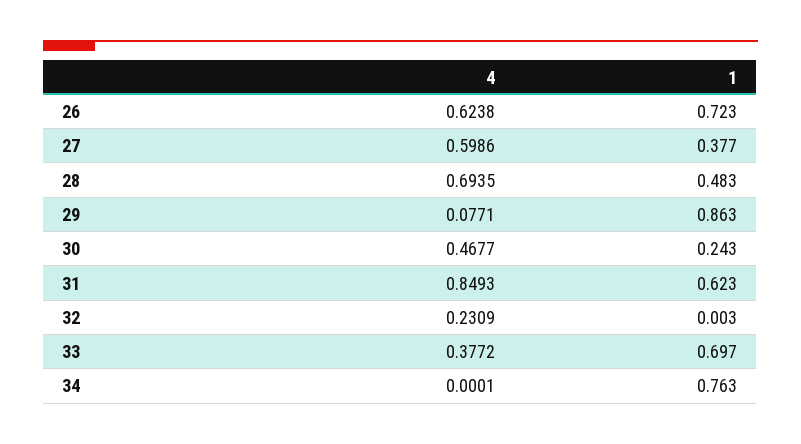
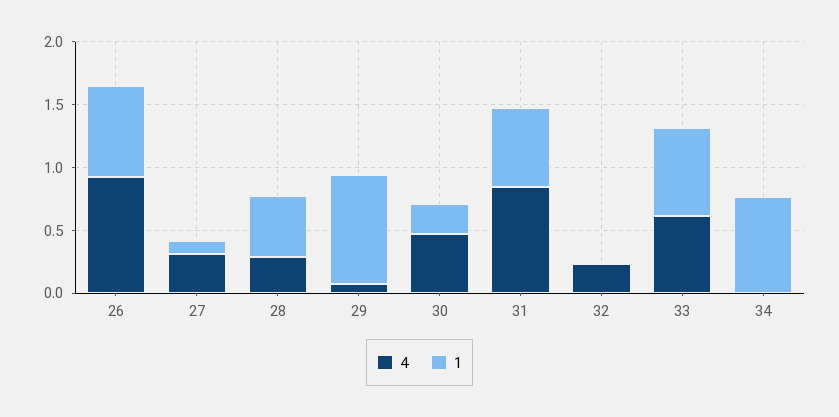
4, 26: 0.6238 -> 0.9
4, 27: 0.5986 -> 0.3
1, 27: 0.377 -> 0.1
4, 28: 0.6935 -> 0.3
4, 33: 0.3772 -> 0.6

